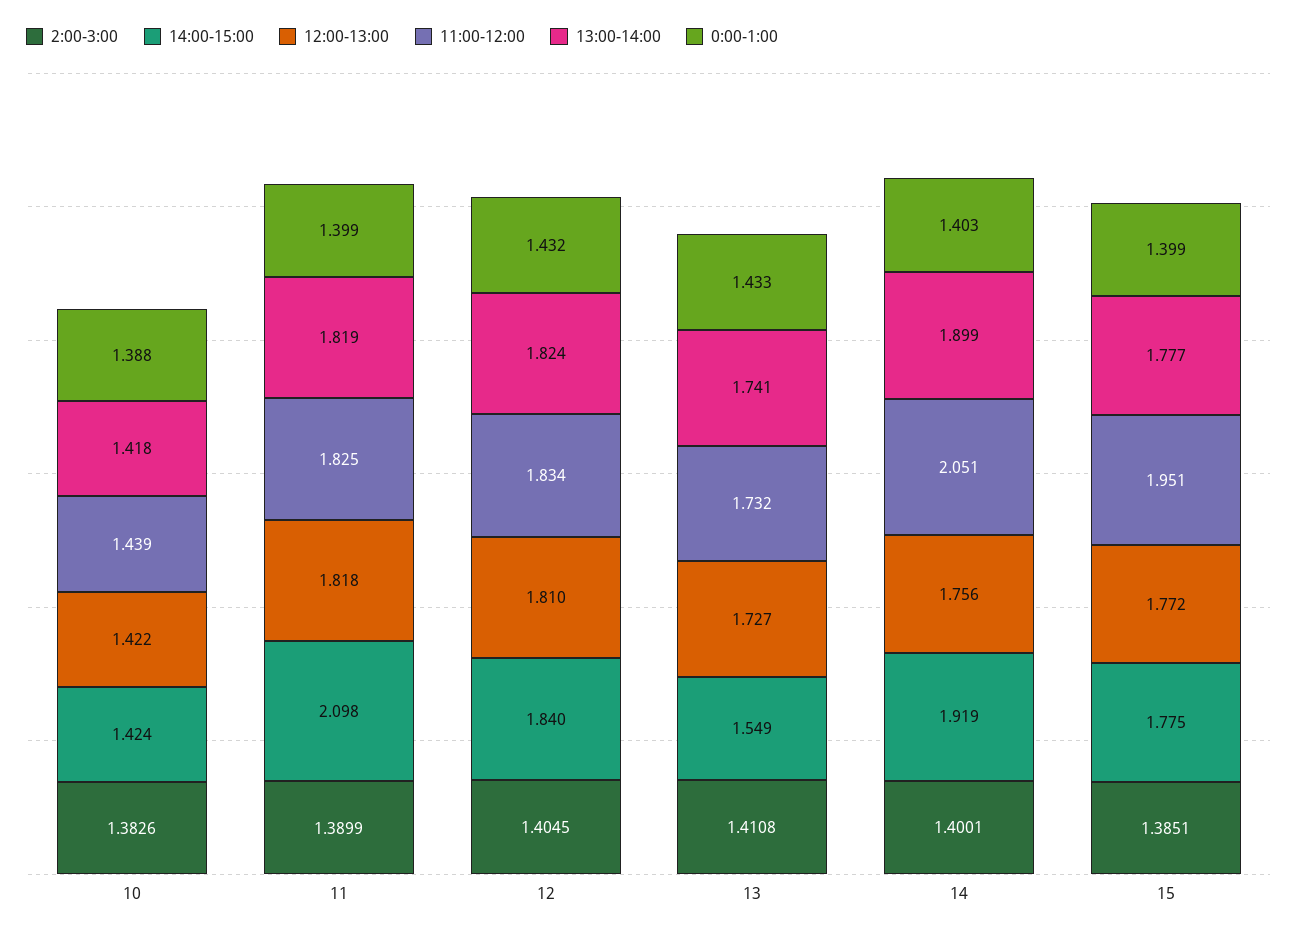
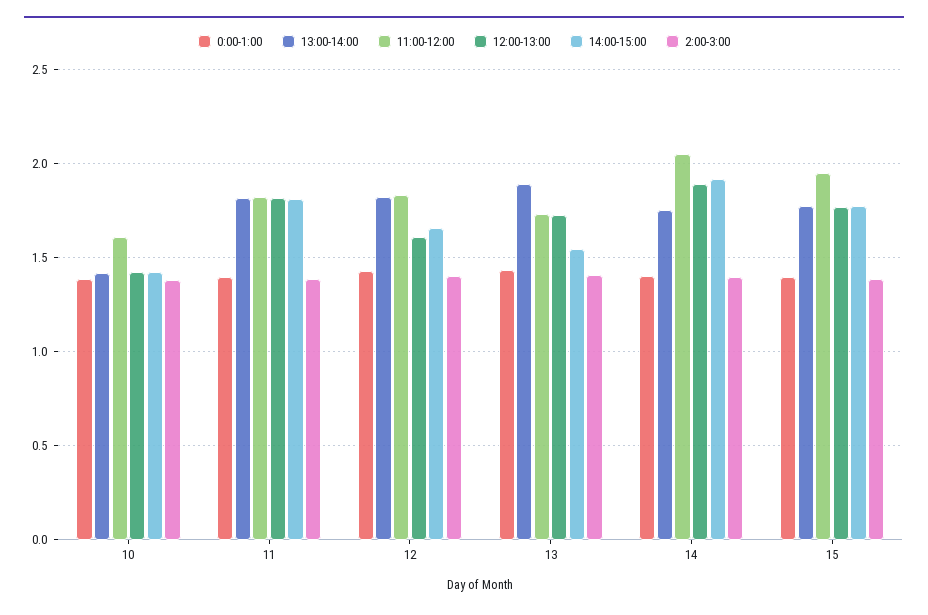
11:00-12:00, 10: 1.439 -> 1.6
14:00-15:00, 11: 2.098 -> 1.8
14:00-15:00, 12: 1.84 -> 1.65
12:00-13:00, 12: 1.81 -> 1.6
13:00-14:00, 13: 1.741 -> 1.9
12:00-13:00, 14: 1.756 -> 1.9
13:00-14:00, 14: 1.899 -> 1.75

